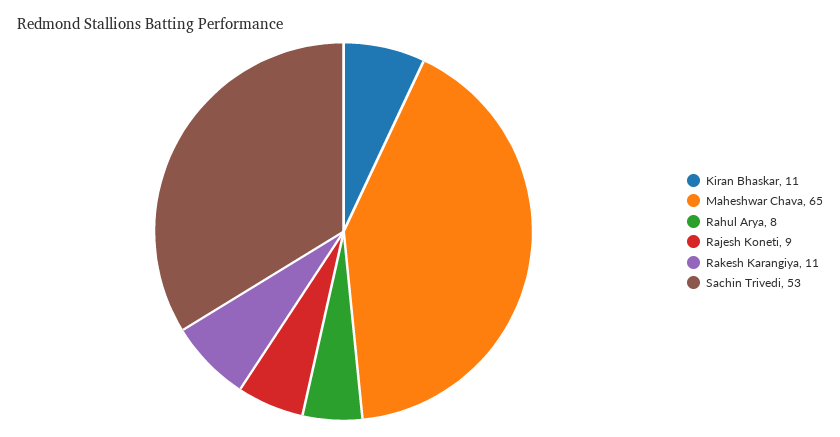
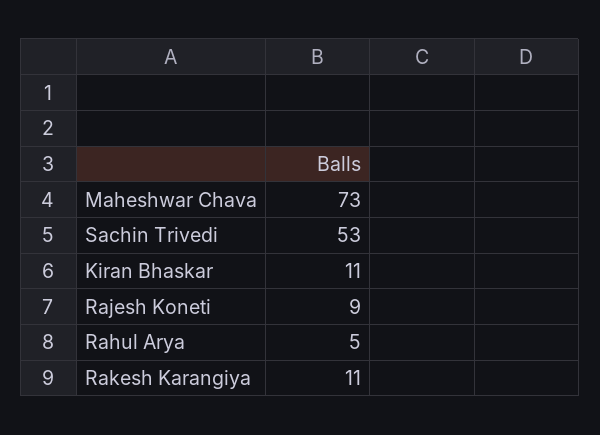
Maheshwar Chava: 65 -> 73
Rahul Arya: 8 -> 5

